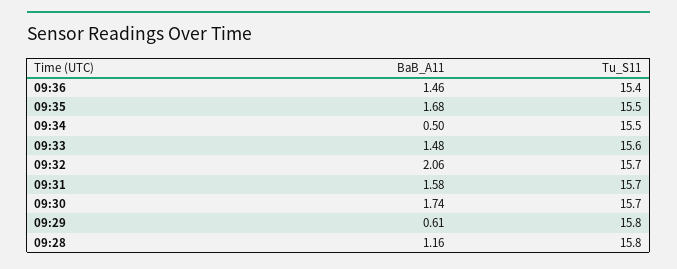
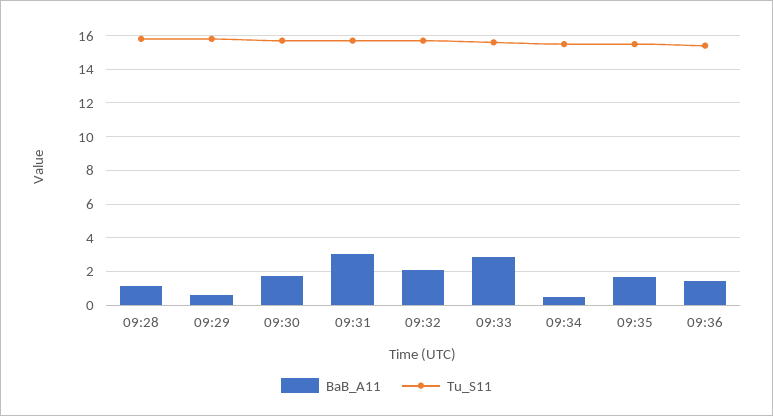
BaB_A11, 09:33: 1.48 -> 3
BaB_A11, 09:31: 1.58 -> 3

